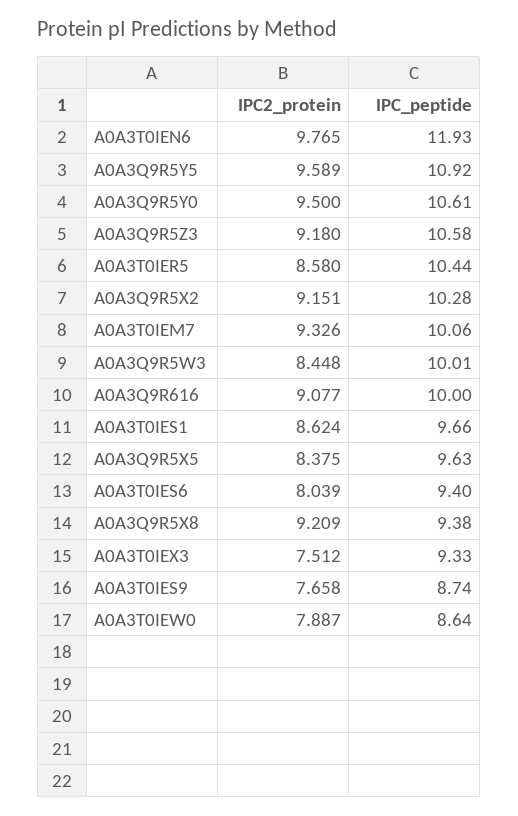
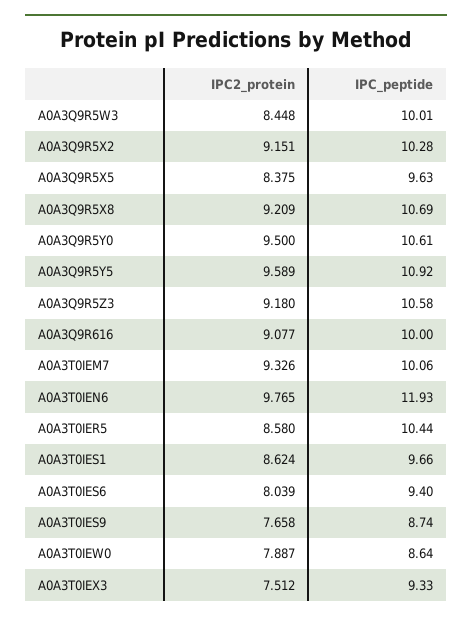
IPC_peptide, A0A3Q9R5X8: 9.38 -> 10.69

